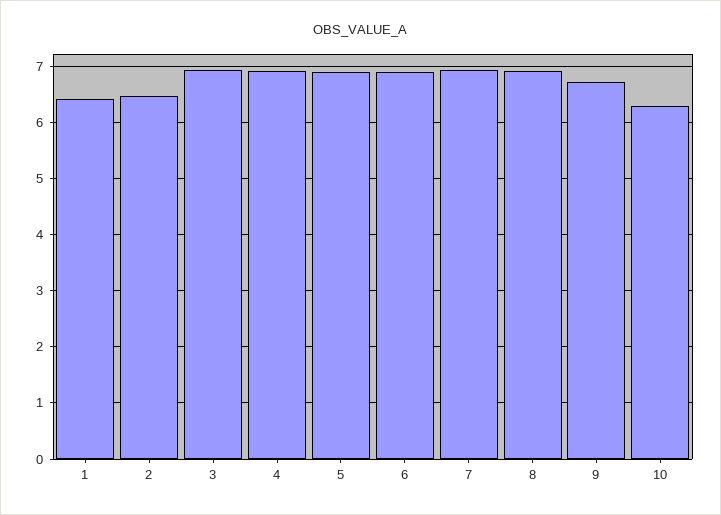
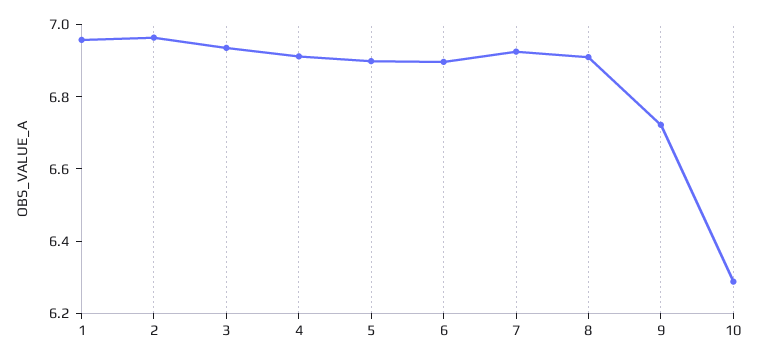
1: 6.4 -> 6.95
2: 6.4 -> 6.95

